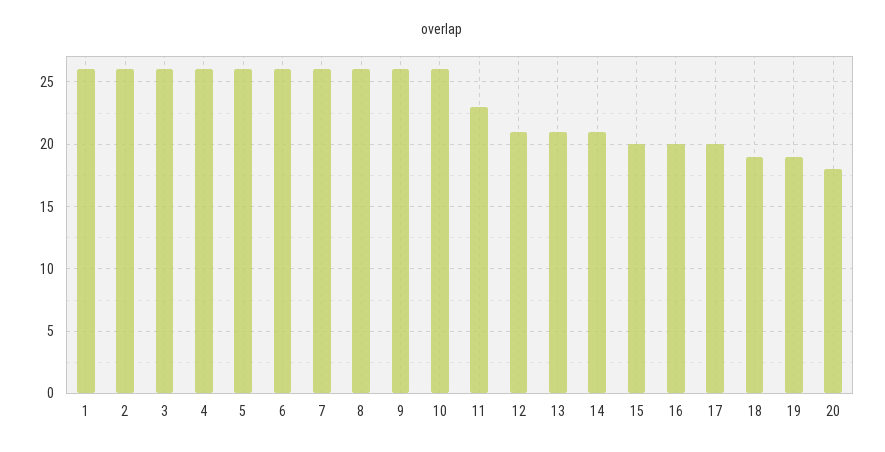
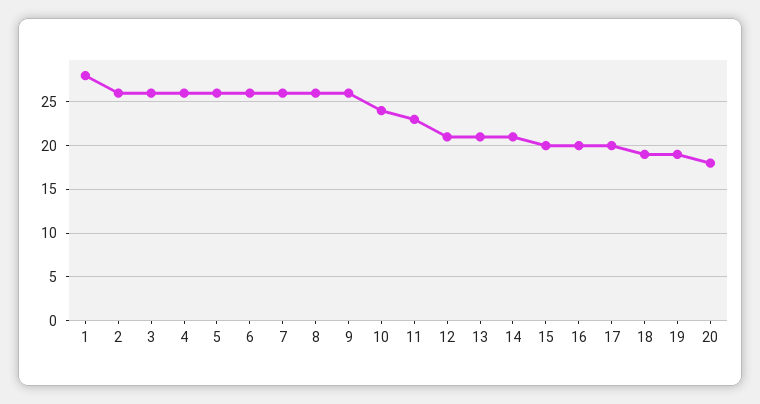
1: 26 -> 28
10: 26 -> 24

